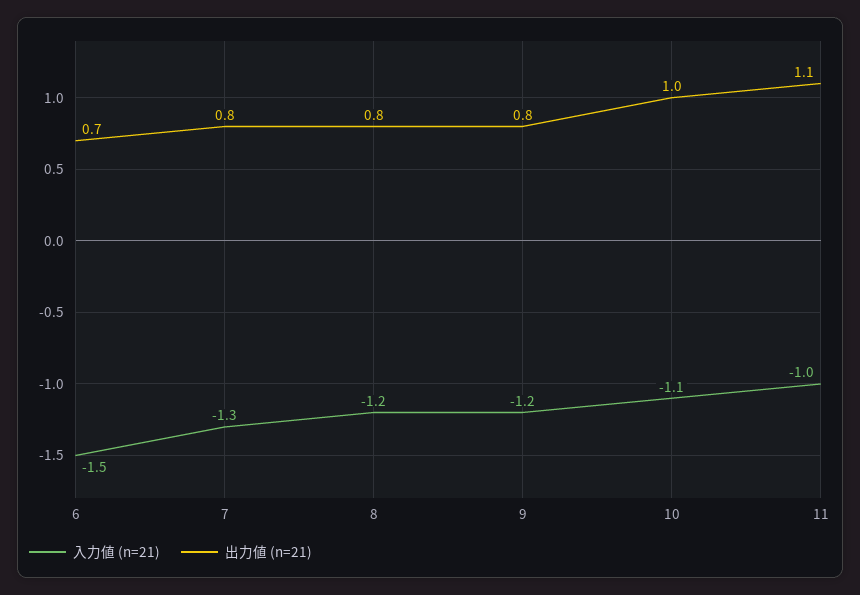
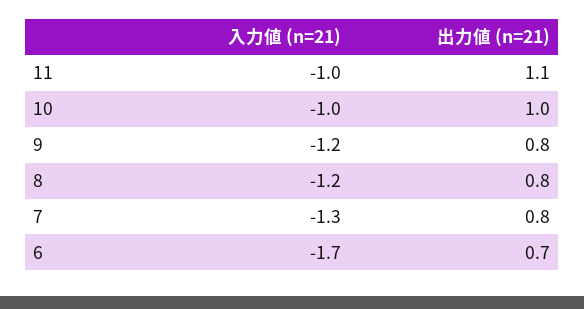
入力値 (n=21), 6: -1.5 -> -1.7
入力値 (n=21), 10: -1.1 -> -1

